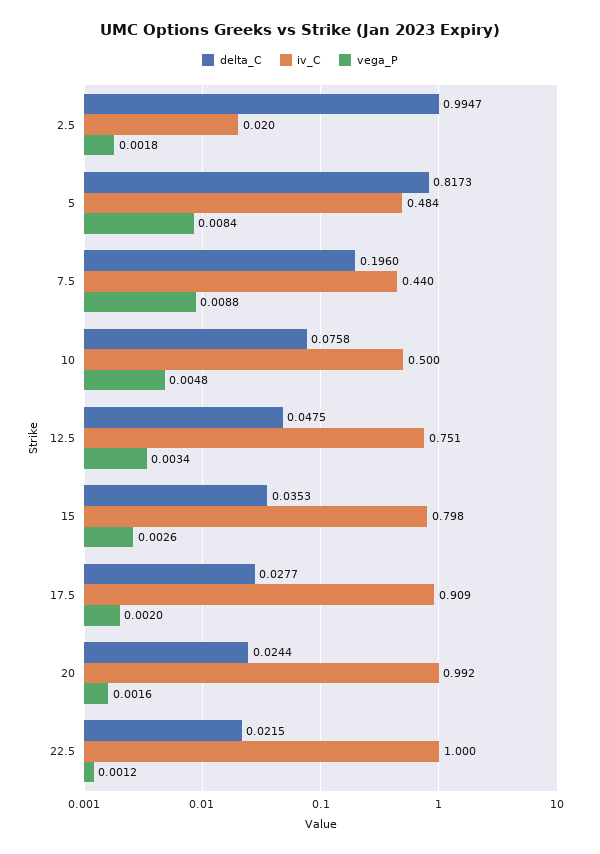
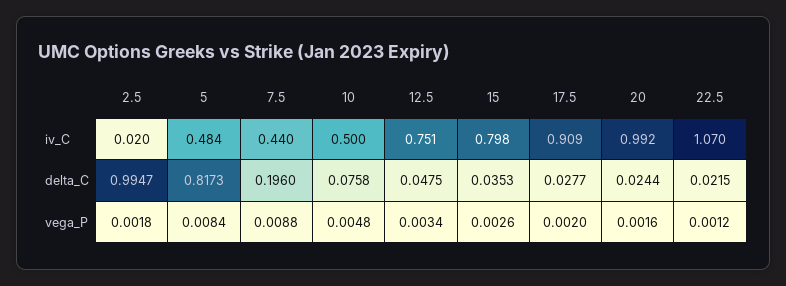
iv_C, 22.5: 1 -> 1.07

